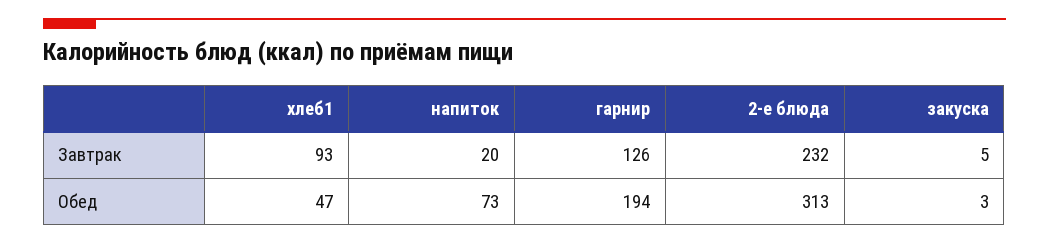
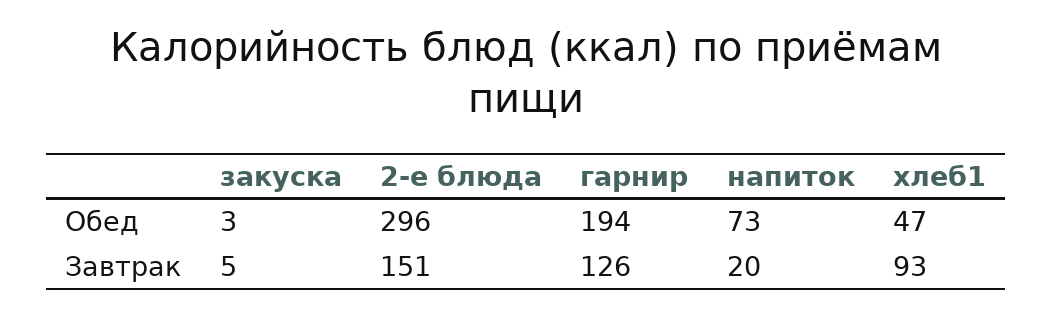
2-е блюда, Завтрак: 232 -> 151
2-е блюда, Обед: 313 -> 296

